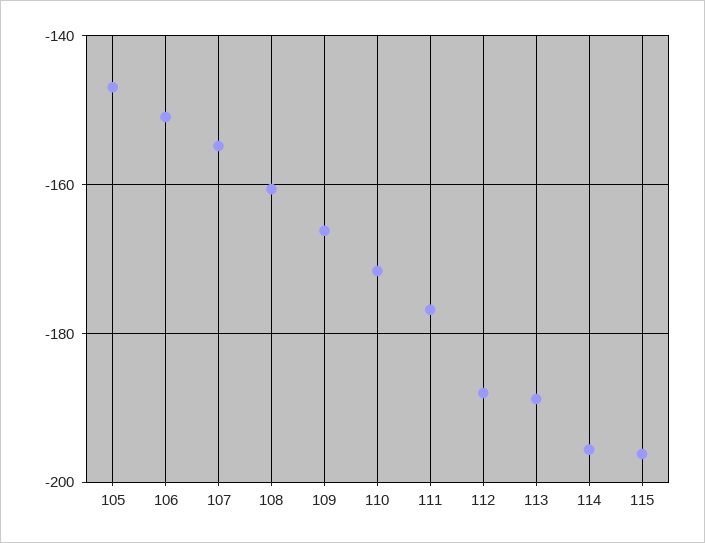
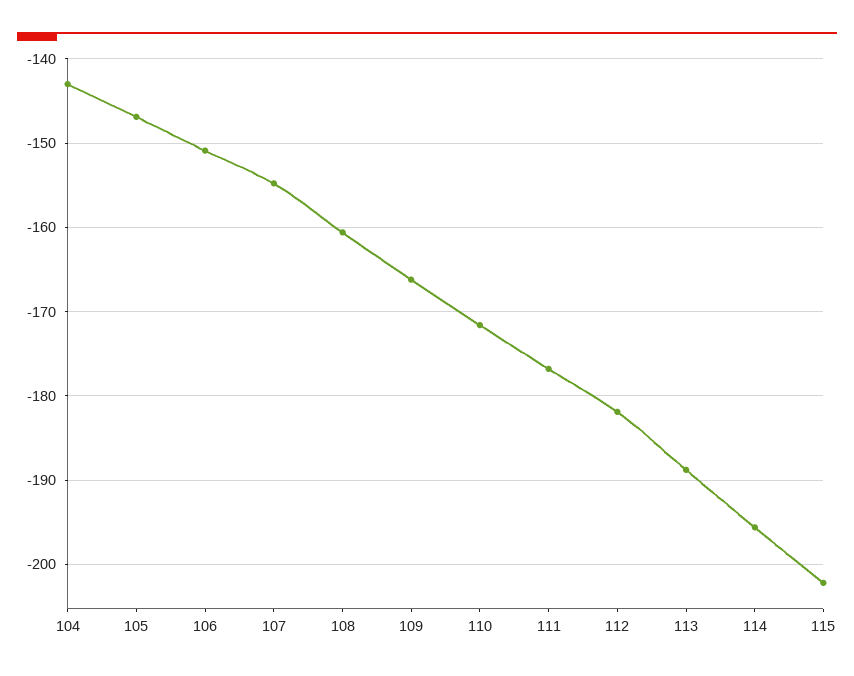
112: -188 -> -182
115: -196 -> -202
104: none -> -143

